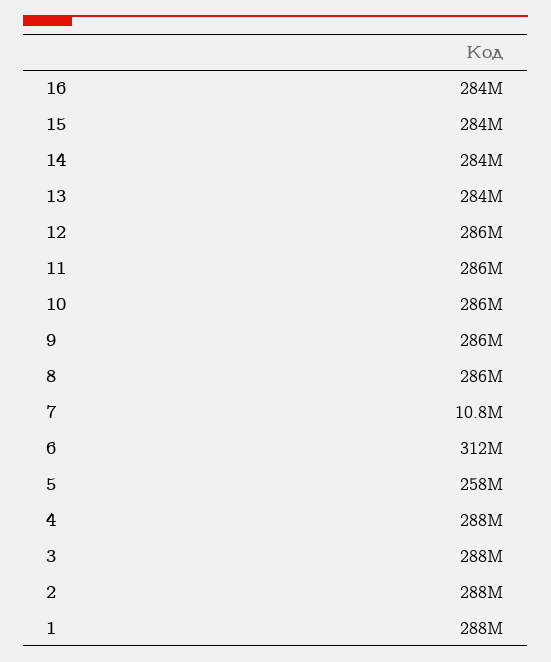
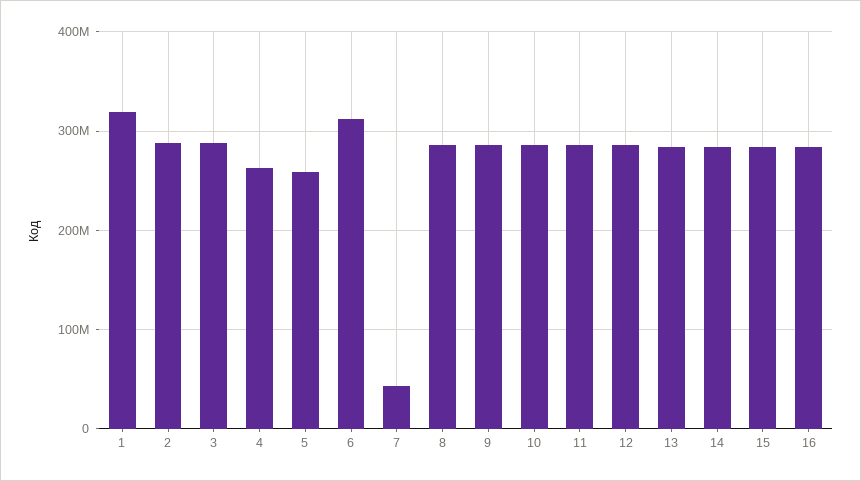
7: 10800000 -> 40000000
4: 288000000 -> 260000000
1: 288000000 -> 320000000

